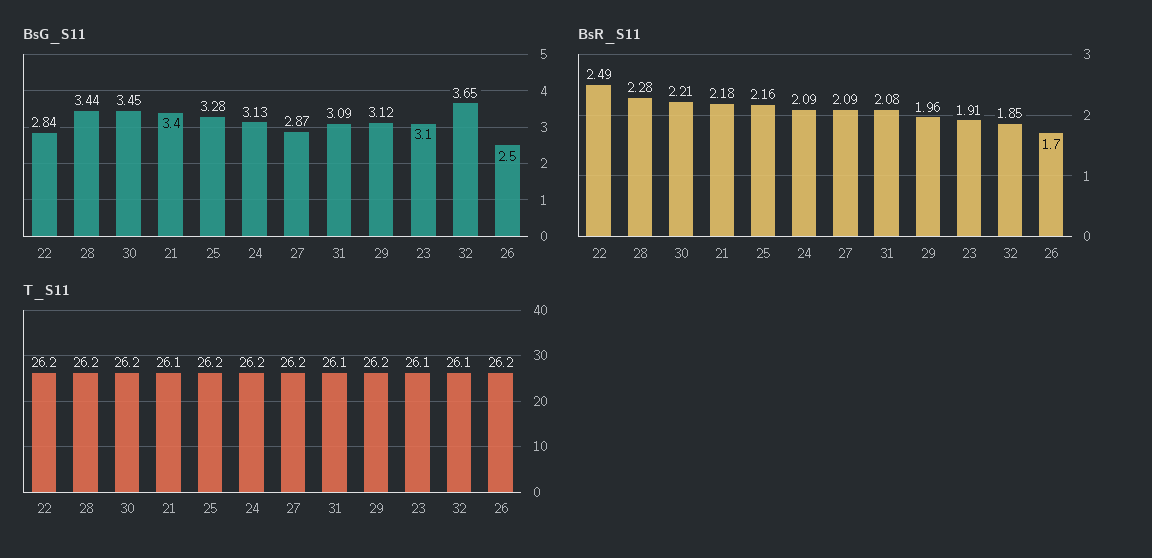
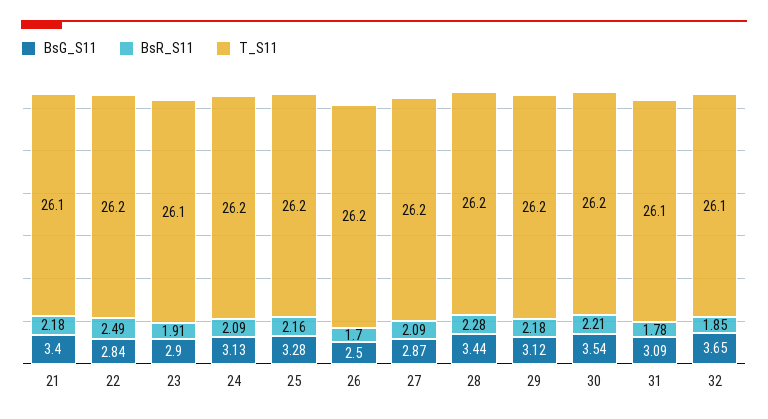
BsG_S11, 30: 3.45 -> 3.54
BsG_S11, 23: 3.1 -> 2.9
BsR_S11, 31: 2.08 -> 1.78
BsR_S11, 29: 1.96 -> 2.18

